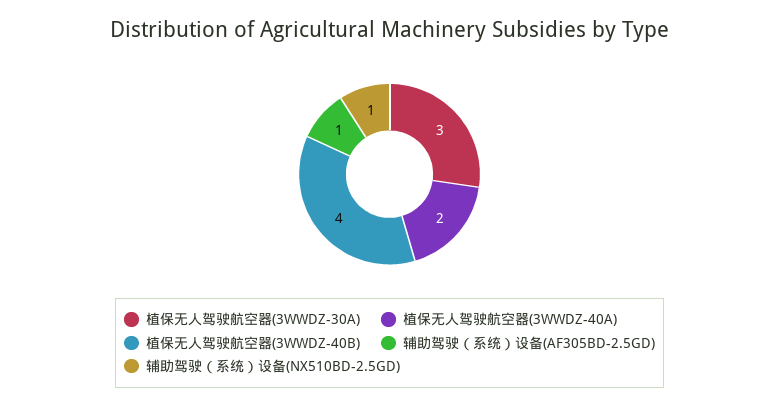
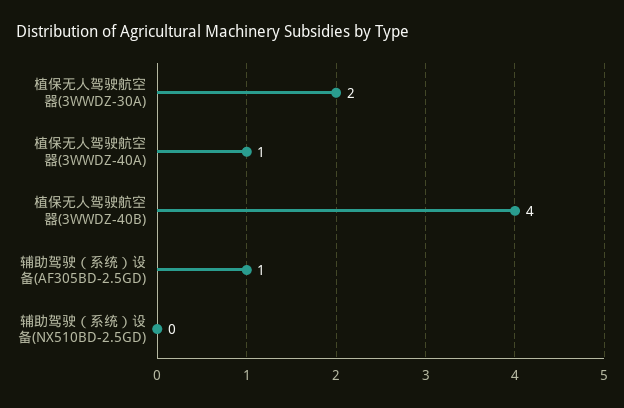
植保无人驾驶航空器(3WWDZ-30A): 3 -> 2
植保无人驾驶航空器(3WWDZ-40A): 2 -> 1
辅助驾驶（系统）设备(NX510BD-2.5GD): 1 -> 0

